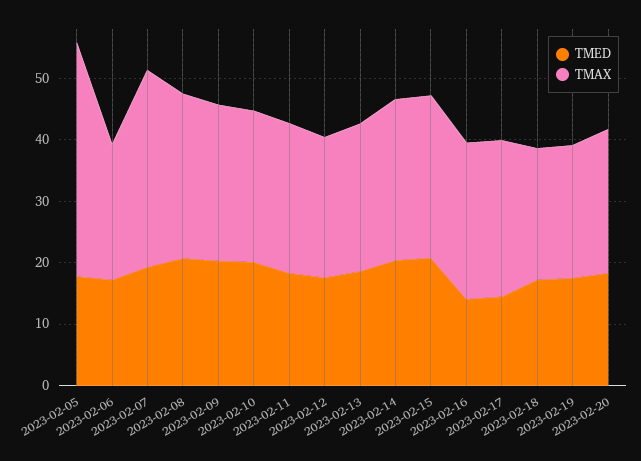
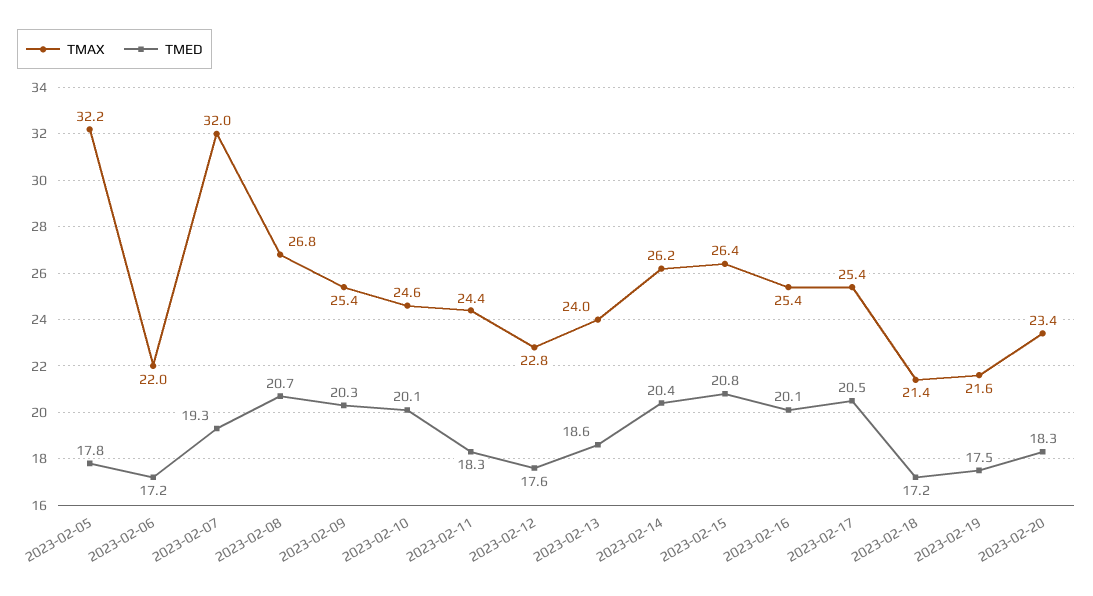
TMAX, 2023-02-05: 38 -> 32.2
TMED, 2023-02-16: 14 -> 20.1
TMED, 2023-02-17: 14 -> 20.5

